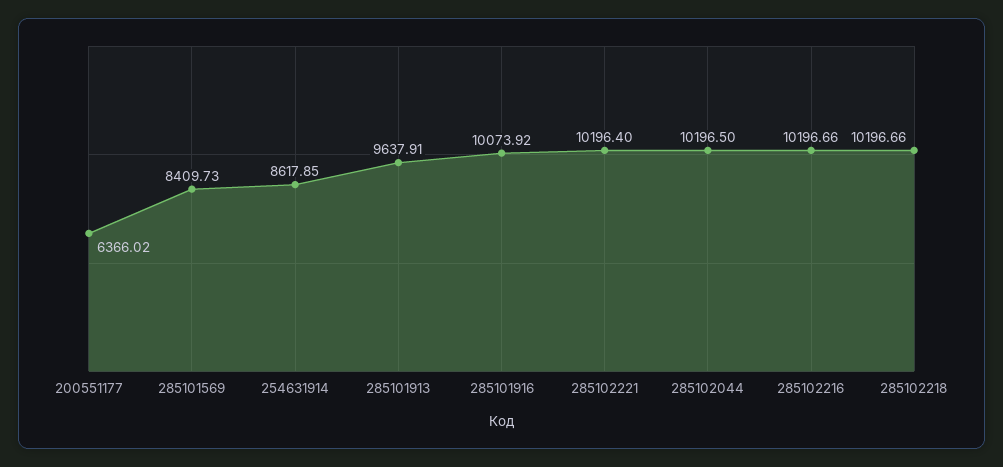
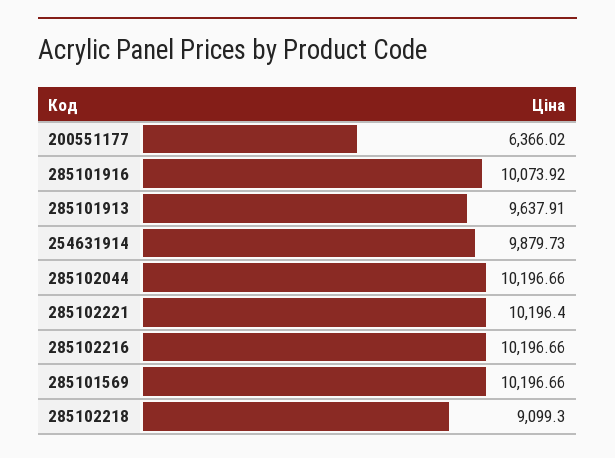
285101569: 8409.73 -> 10196.66
254631914: 8617.85 -> 9879.73
285102044: 10196.5 -> 10196.66
285102218: 10196.66 -> 9099.3

